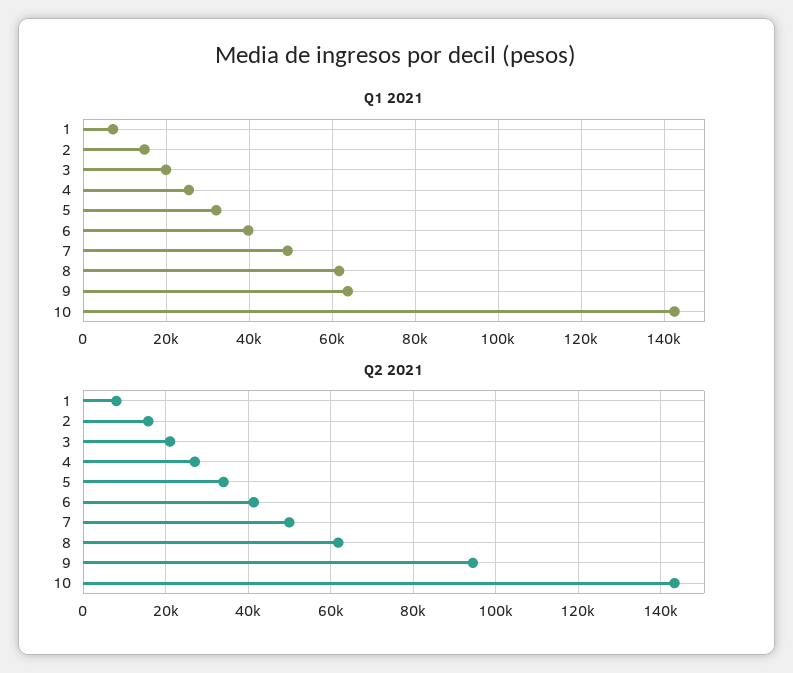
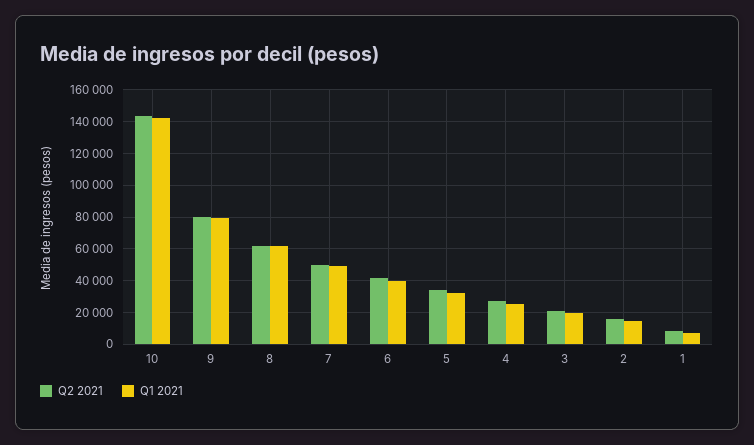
Q1 2021, 9: 64000 -> 80000
Q2 2021, 9: 94000 -> 80000

